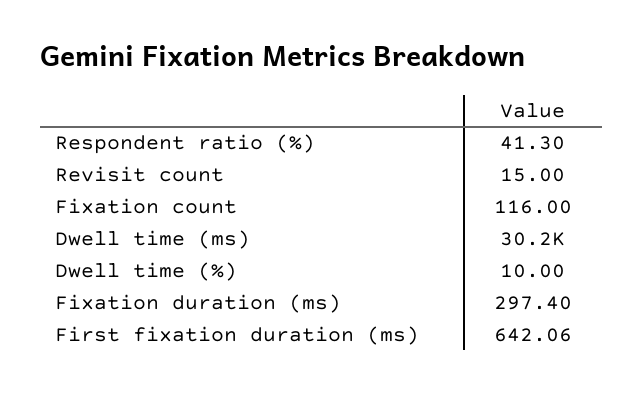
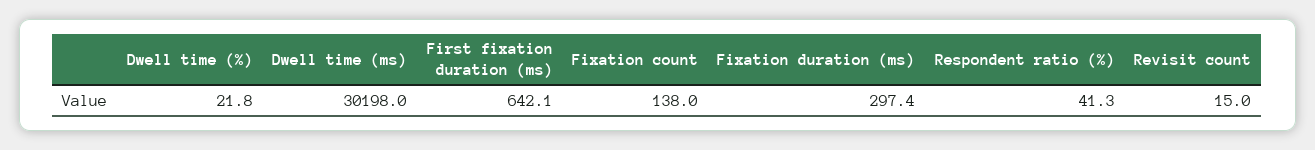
Fixation count: 116 -> 138
Dwell time (%): 10 -> 21.8

